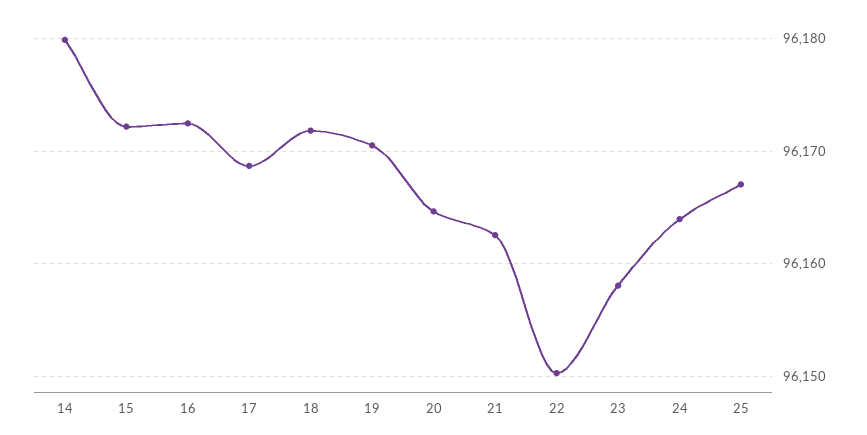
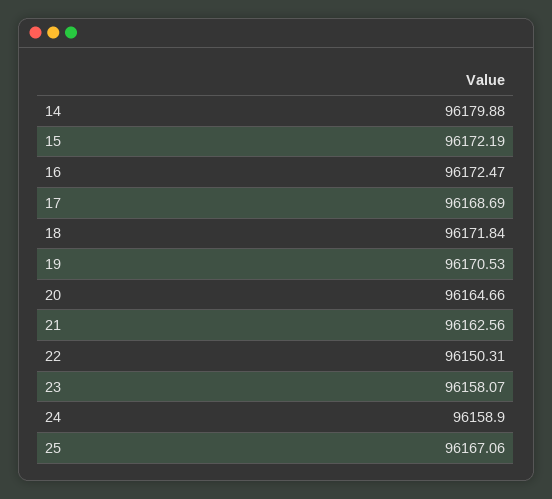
24: 96164 -> 96158.9

